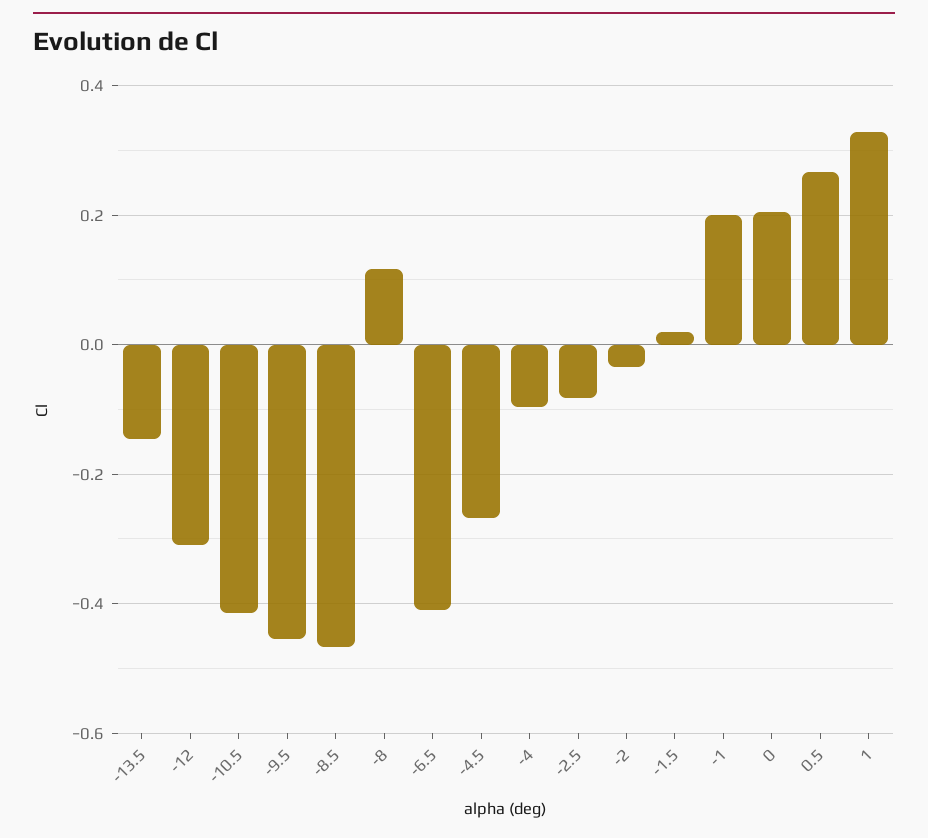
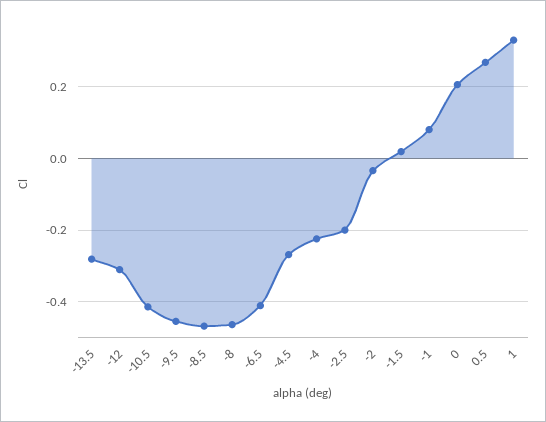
-13.5: -0.14 -> -0.28
-8: 0.12 -> -0.46
-4: -0.1 -> -0.22
-2.5: -0.08 -> -0.2
-1: 0.2 -> 0.08

